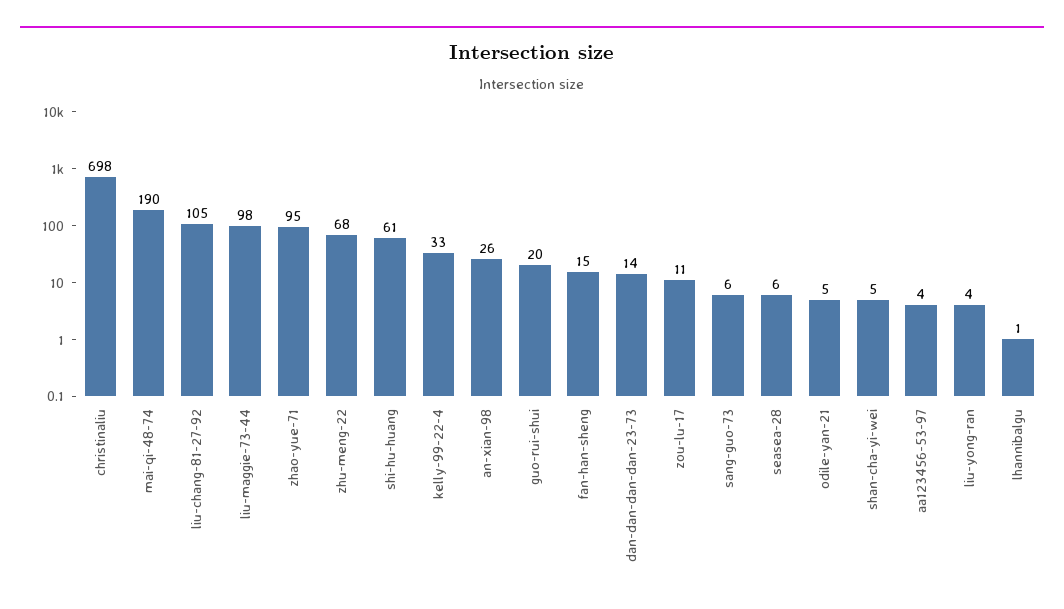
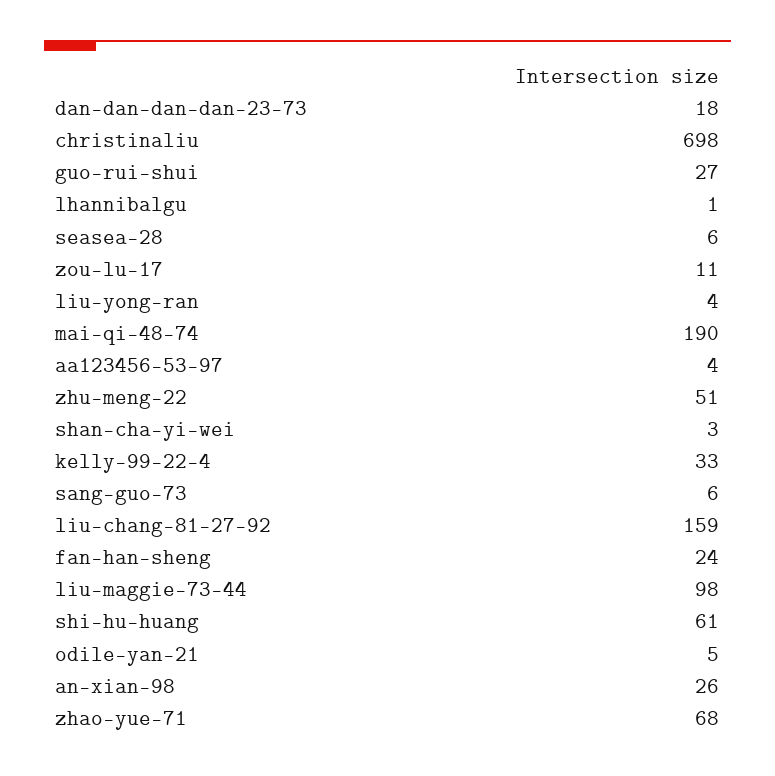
liu-chang-81-27-92: 105 -> 159
zhao-yue-71: 95 -> 68
zhu-meng-22: 68 -> 51
guo-rui-shui: 20 -> 27
fan-han-sheng: 15 -> 24
dan-dan-dan-dan-23-73: 14 -> 18
shan-cha-yi-wei: 5 -> 3

